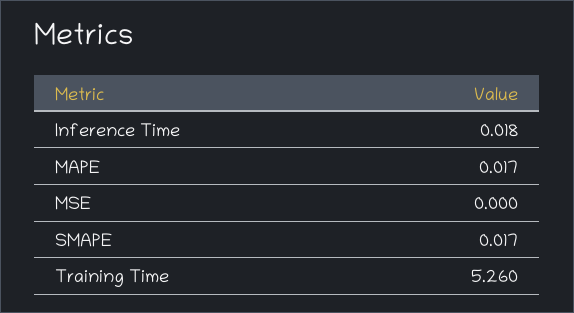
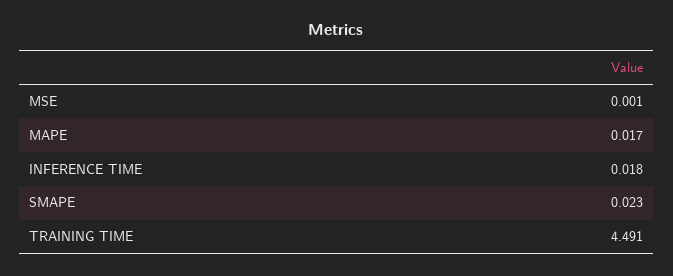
MSE: 0 -> 0.001
SMAPE: 0.017 -> 0.023
Training Time: 5.26 -> 4.491

